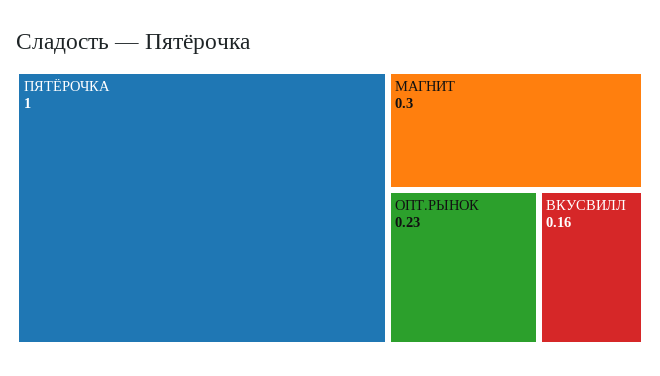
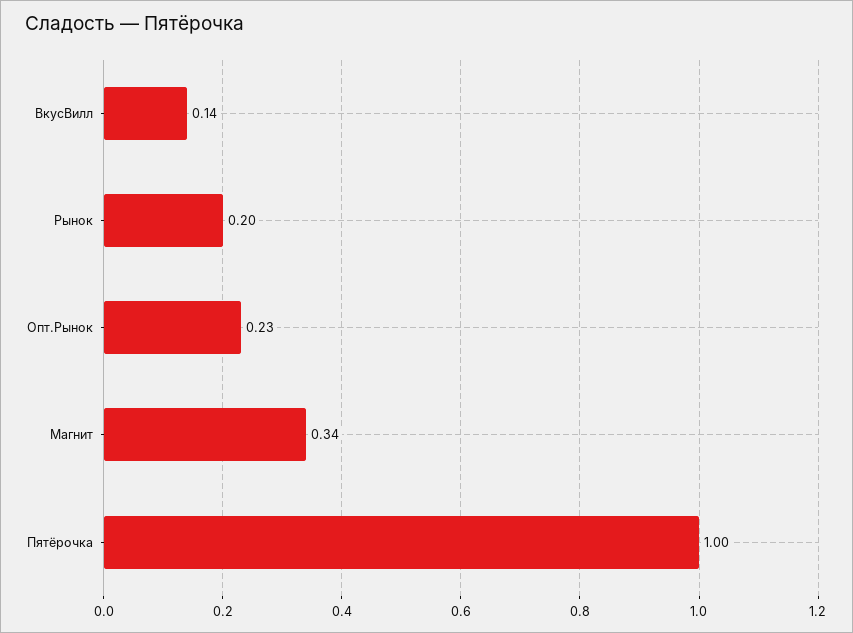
МАГНИТ: 0.3 -> 0.34
ВКУСВИЛЛ: 0.16 -> 0.14
Рынок: none -> 0.2

